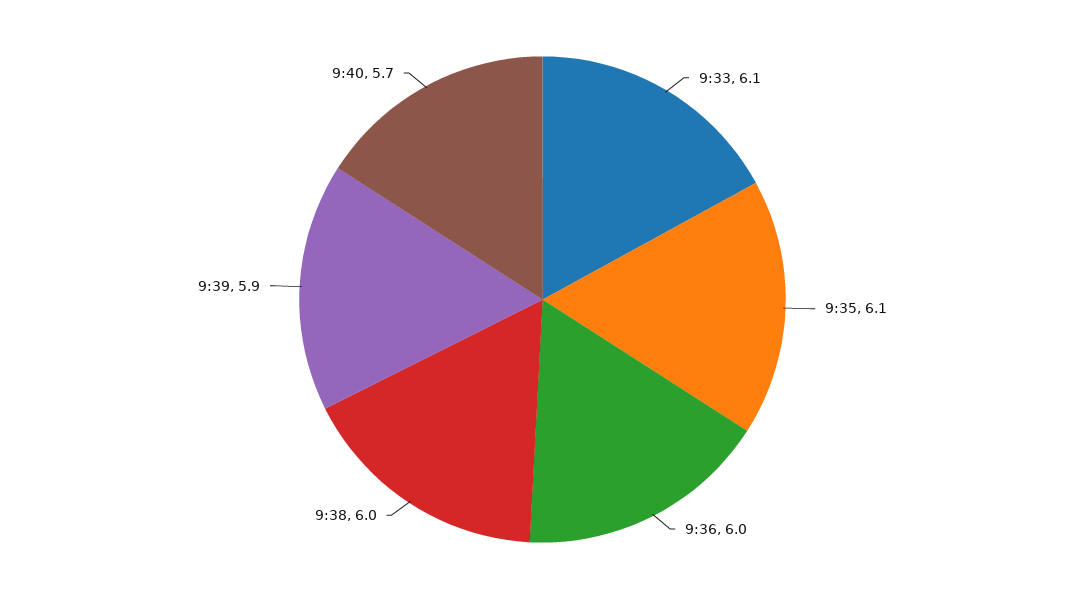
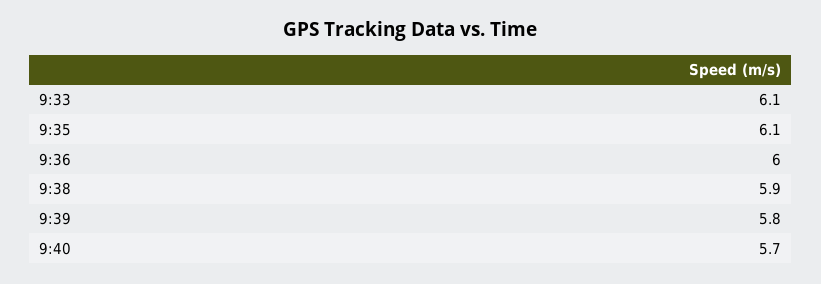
9:38: 6 -> 5.9
9:39: 5.9 -> 5.8

